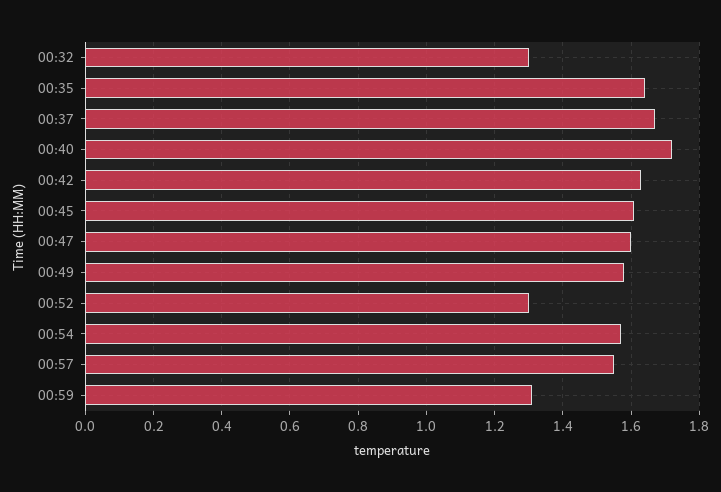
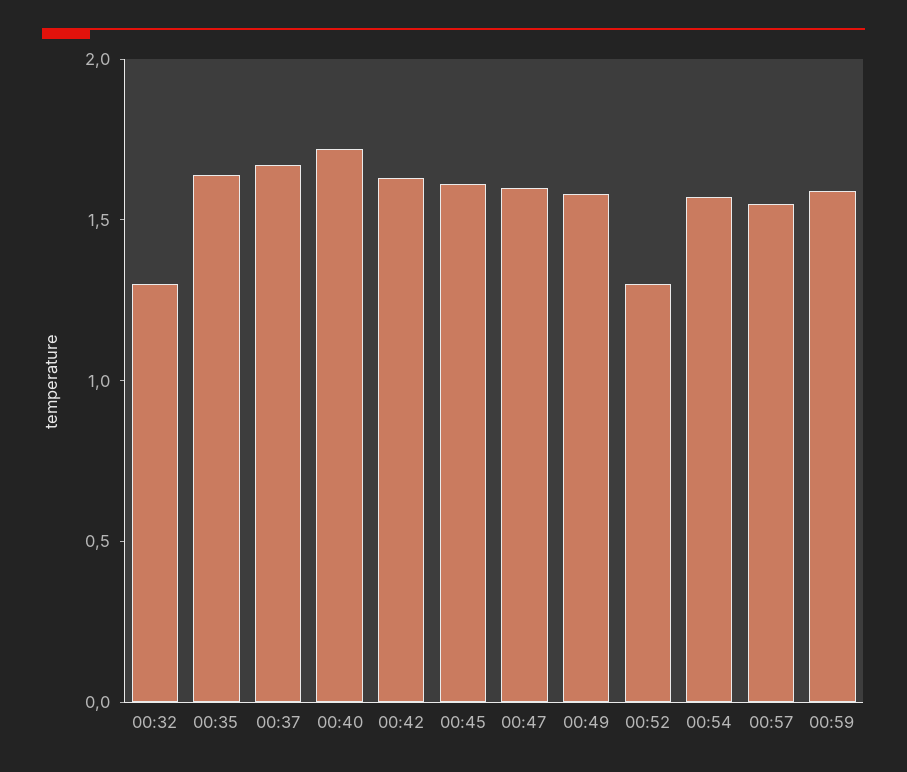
00:59: 1.3 -> 1.6

